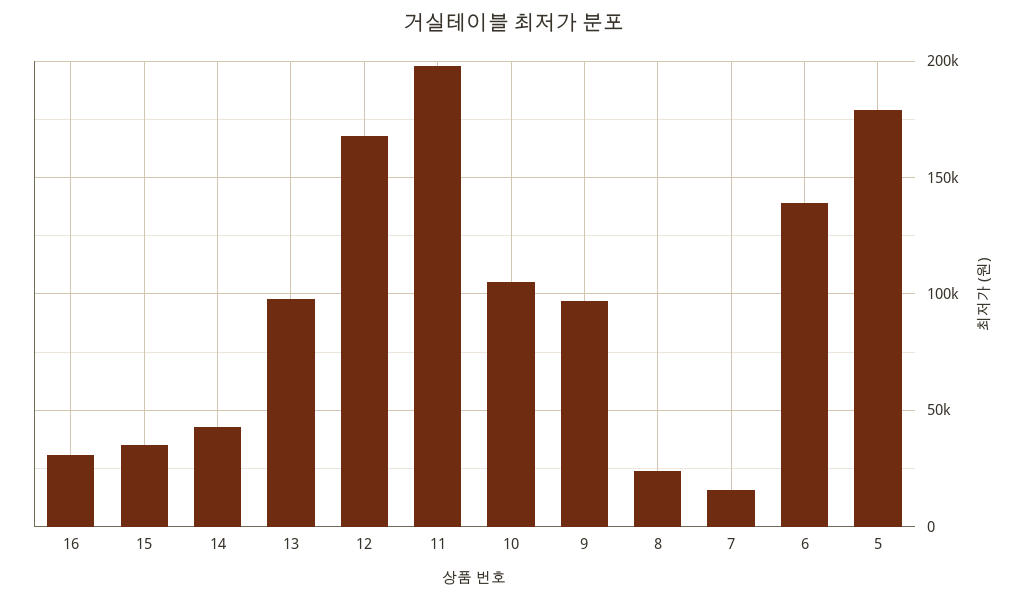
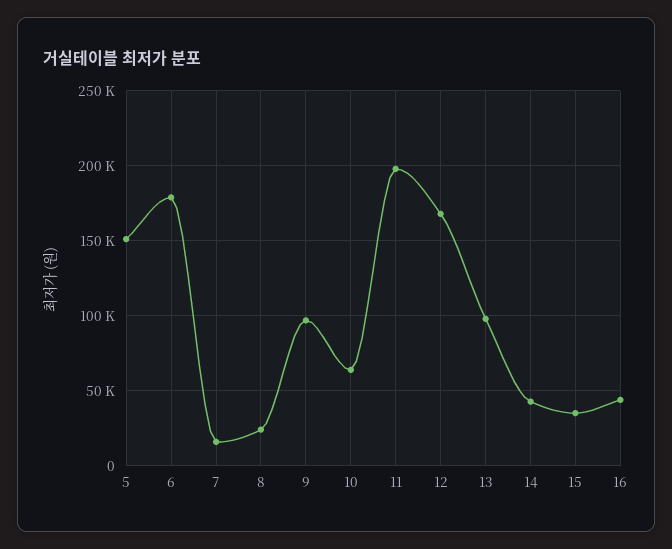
16: 30000 -> 45000
10: 105000 -> 65000
6: 140000 -> 180000
5: 180000 -> 150000

